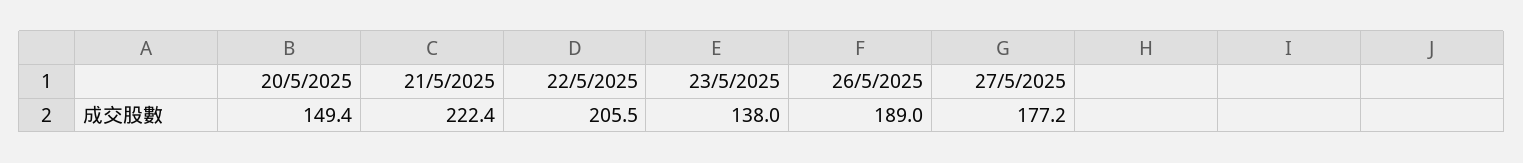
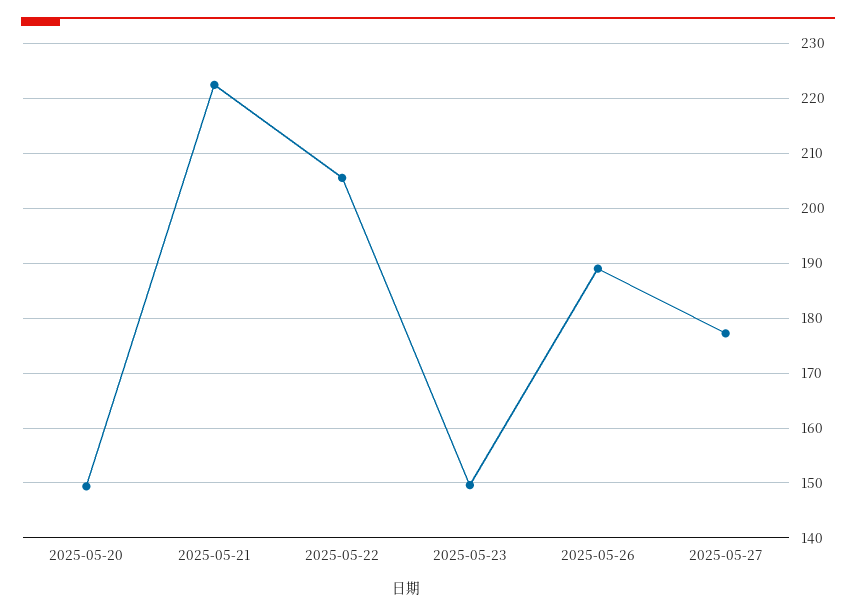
23/5/2025: 138 -> 150

